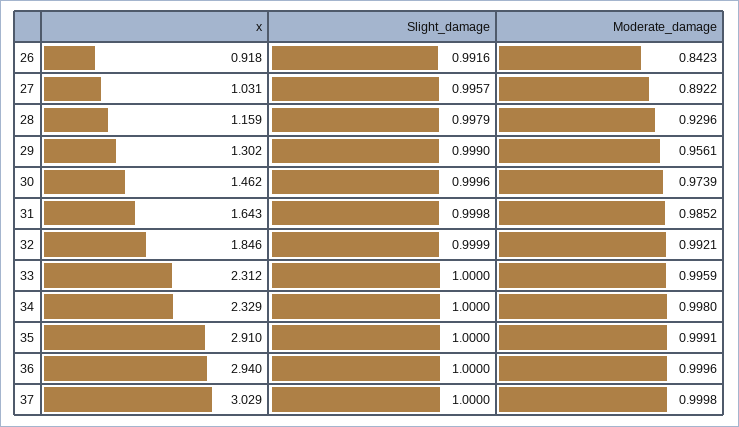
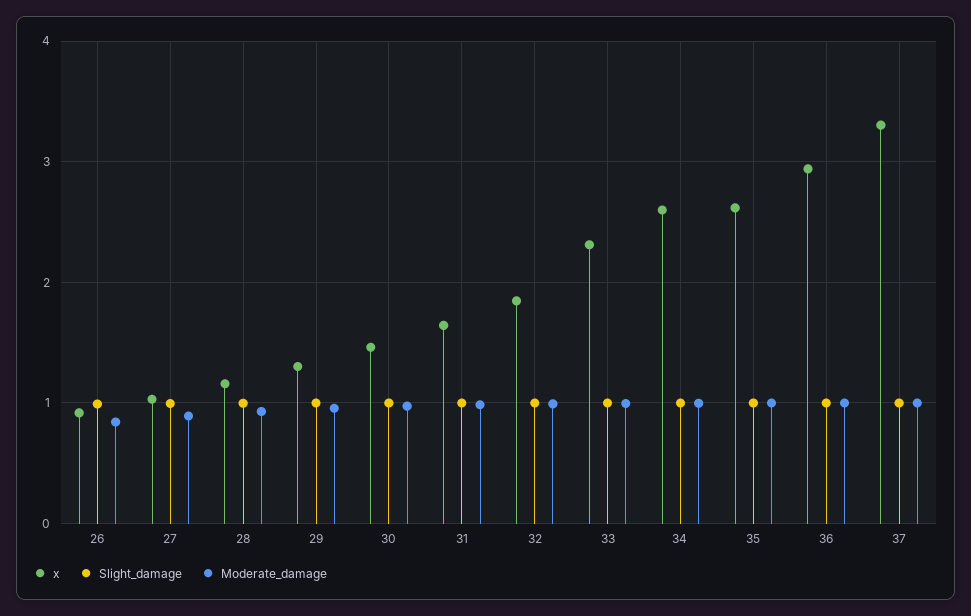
x, 34: 2.329 -> 2.6
x, 35: 2.91 -> 2.6
x, 37: 3.029 -> 3.3

